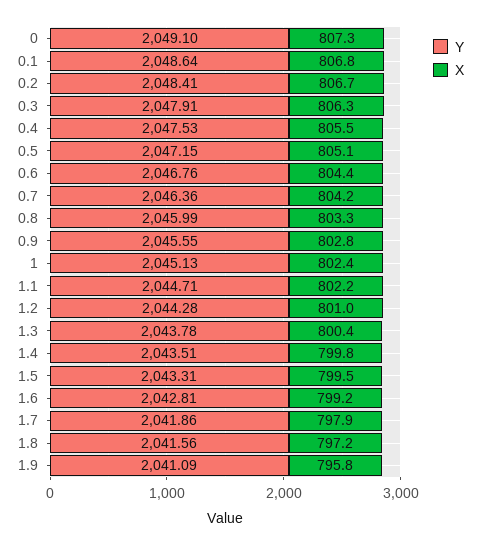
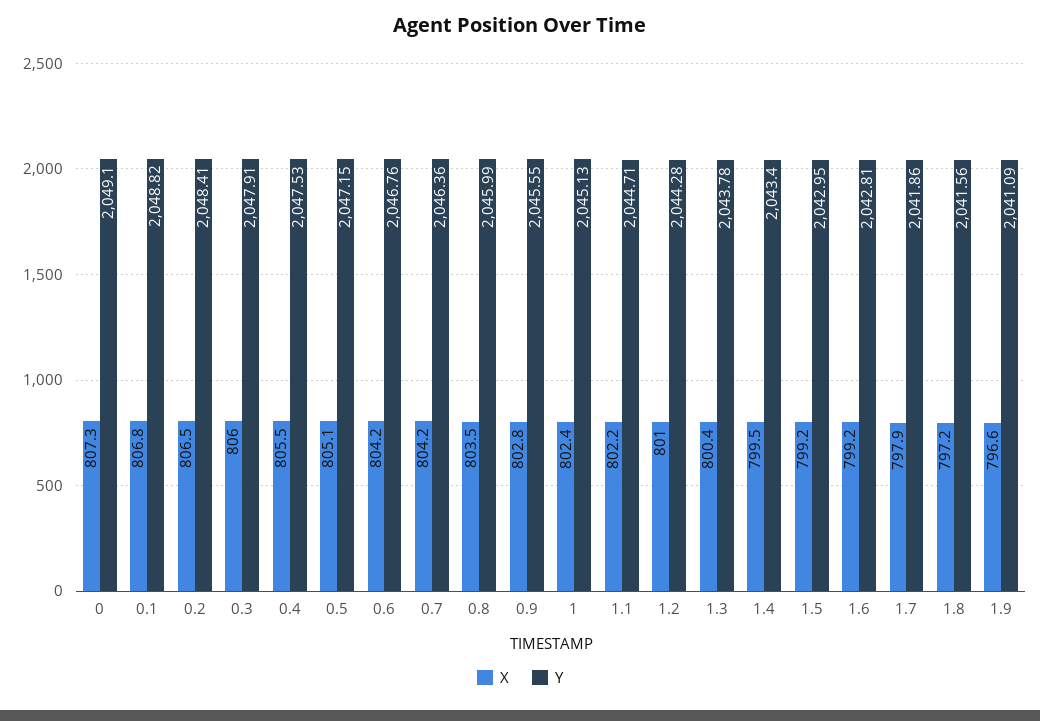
Y, 0.1: 2048.64 -> 2048.82
X, 0.2: 806.7 -> 806.5
X, 0.3: 806.3 -> 806
X, 0.6: 804.4 -> 804.2
X, 0.8: 803.3 -> 803.5
Y, 1.4: 2043.51 -> 2043.4
X, 1.4: 799.8 -> 799.5
Y, 1.5: 2043.31 -> 2042.95
X, 1.5: 799.5 -> 799.2
X, 1.9: 795.8 -> 796.6

